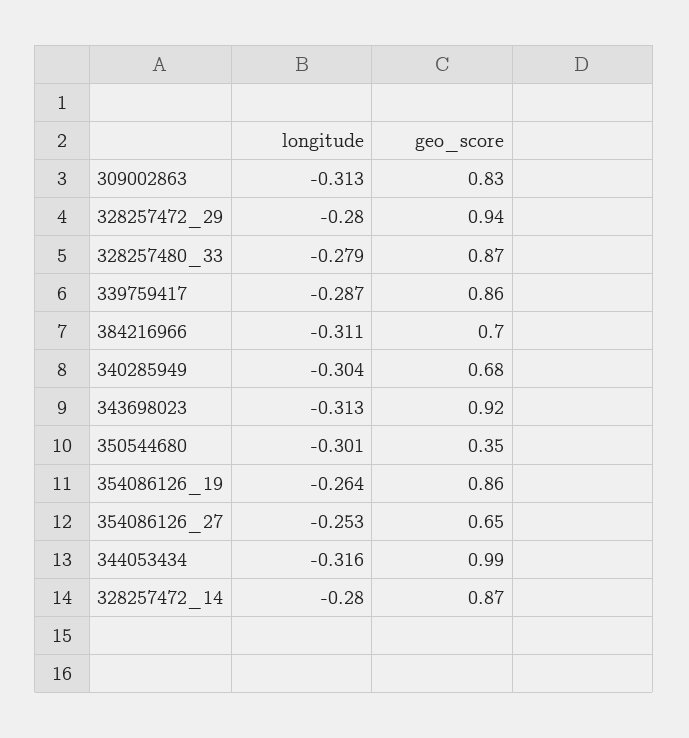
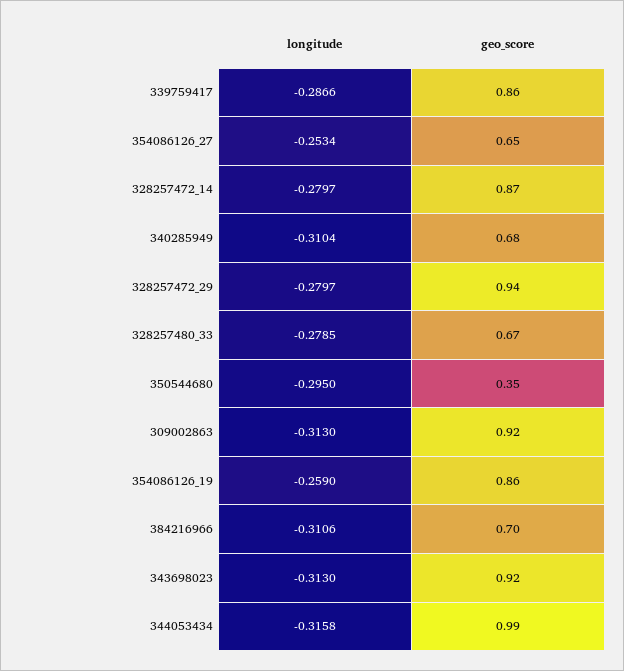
geo_score, 309002863: 0.83 -> 0.92
geo_score, 328257480_33: 0.87 -> 0.67
longitude, 340285949: -0.304 -> -0.3104
longitude, 350544680: -0.301 -> -0.295
longitude, 354086126_19: -0.264 -> -0.259

